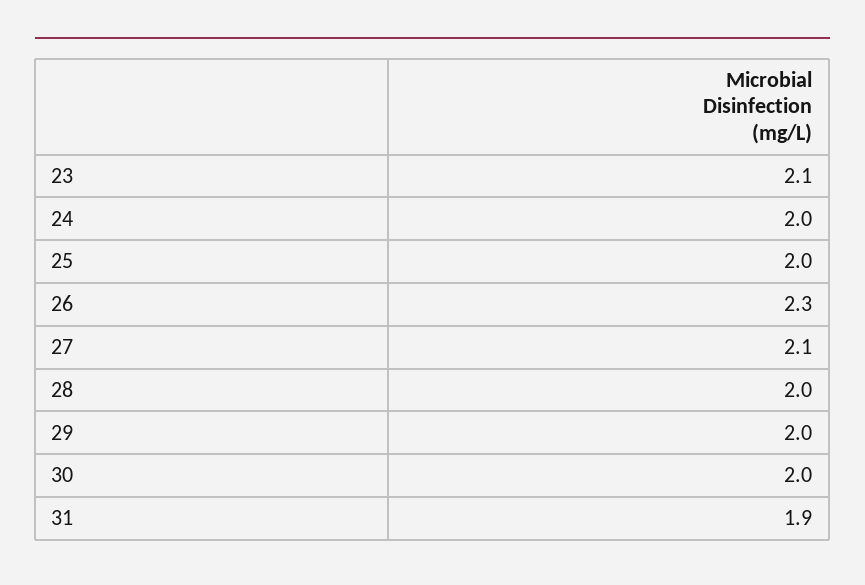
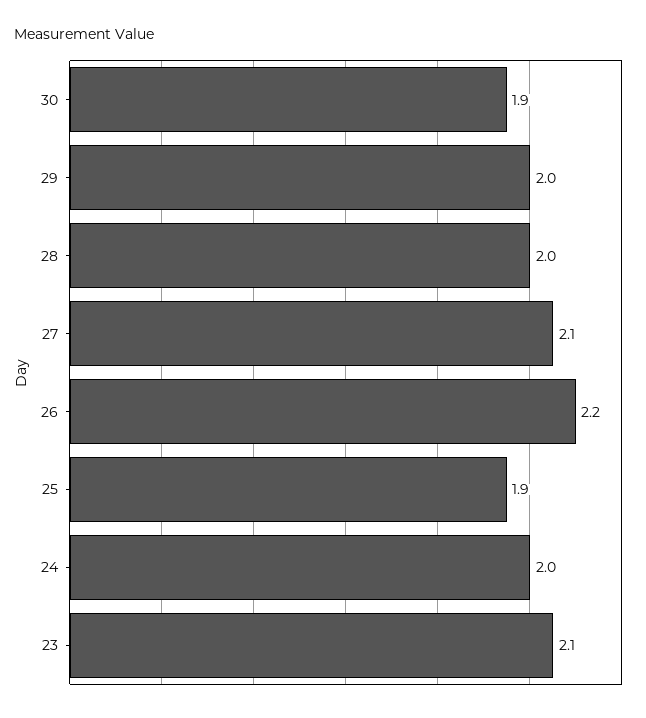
25: 2 -> 1.9
26: 2.3 -> 2.2
30: 2 -> 1.9
31: 1.9 -> none

